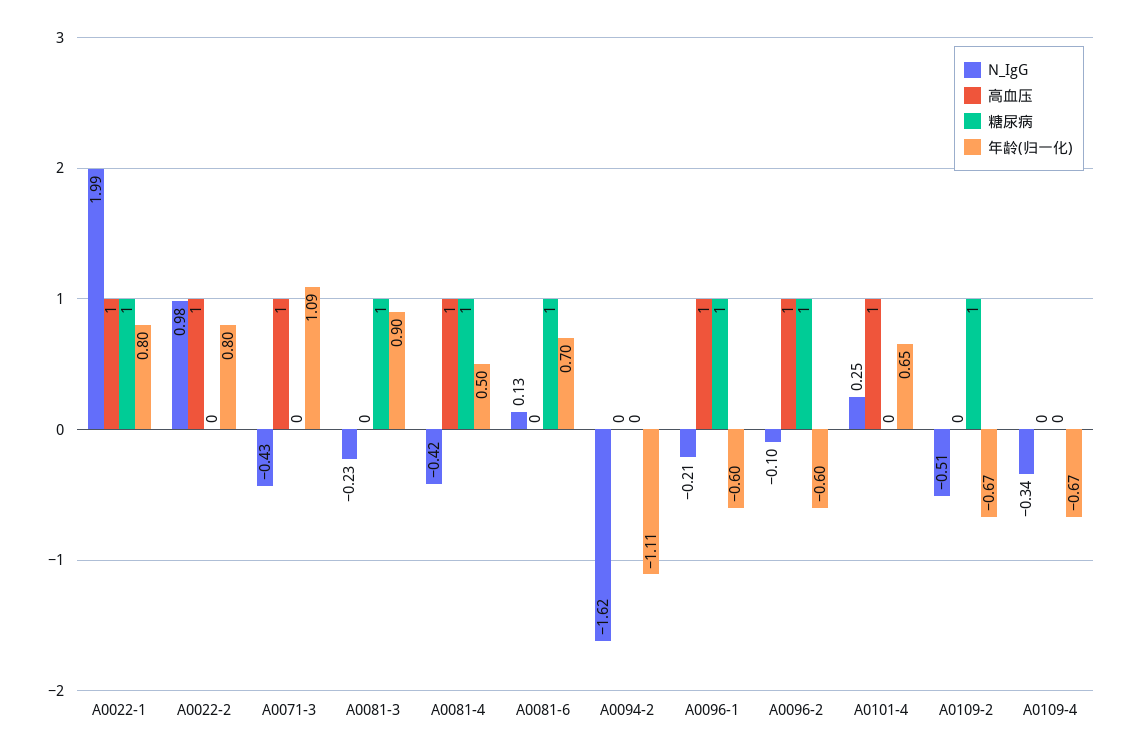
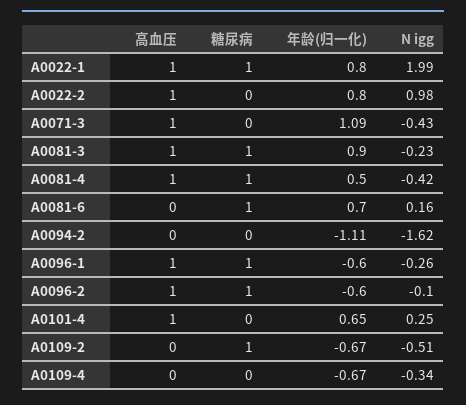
高血压, A0081-3: 0 -> 1
N_IgG, A0081-6: 0.13 -> 0.16
N_IgG, A0096-1: -0.21 -> -0.26

